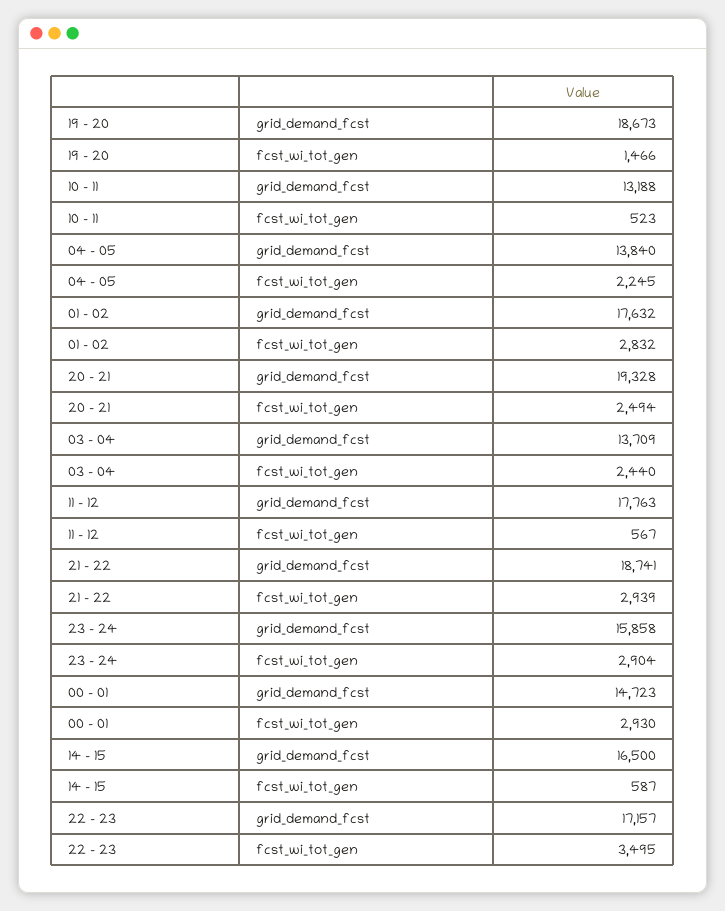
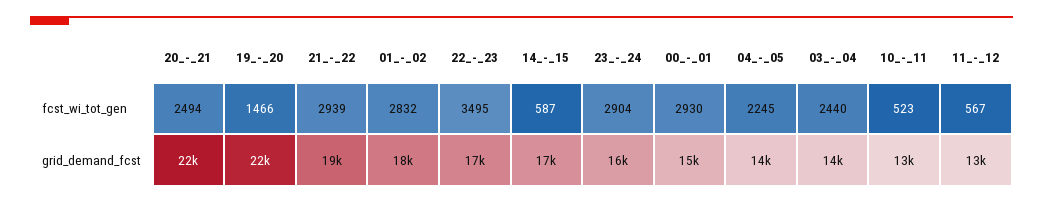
19 - 20, grid_demand_fcst: 18673 -> 22000
20 - 21, grid_demand_fcst: 19328 -> 22000
11 - 12, grid_demand_fcst: 17763 -> 13000

